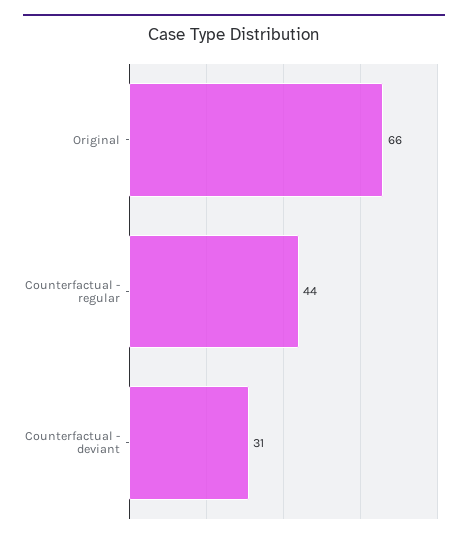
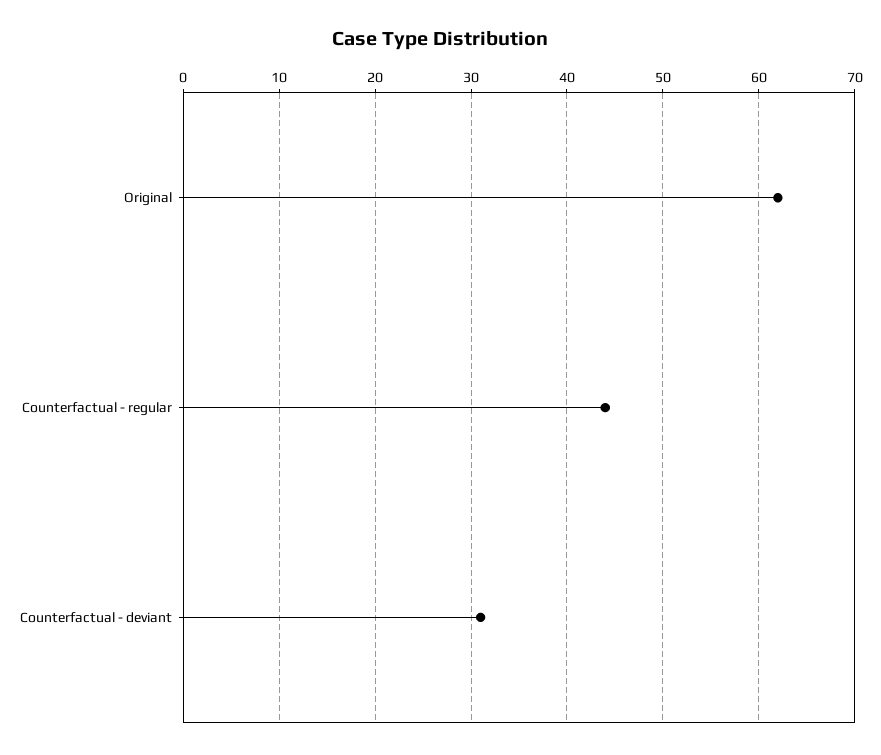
Original: 66 -> 62

